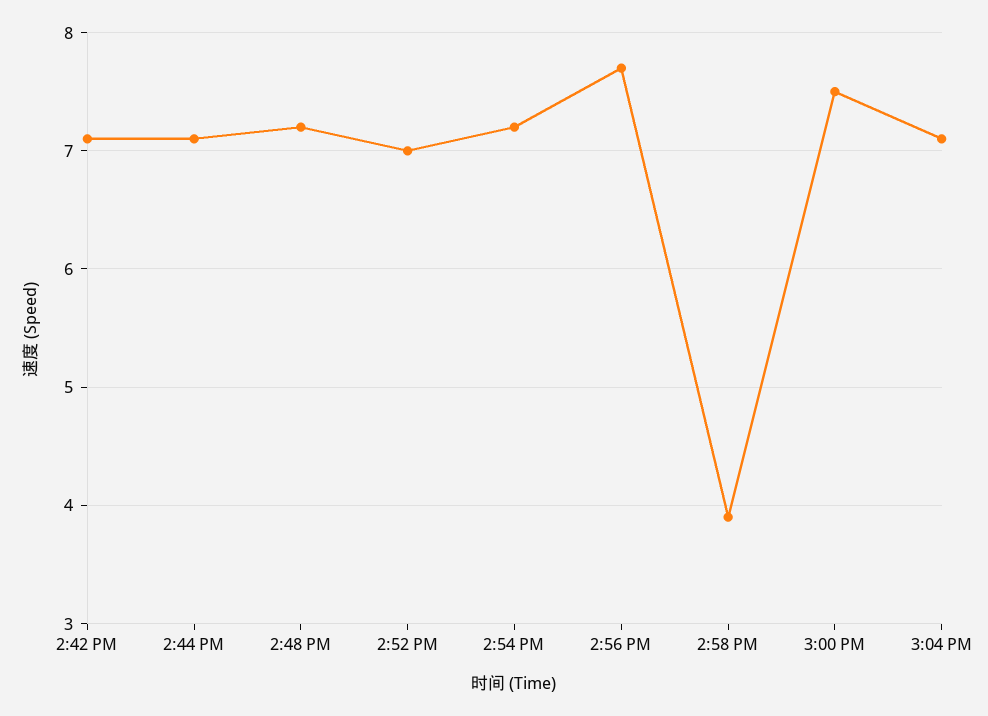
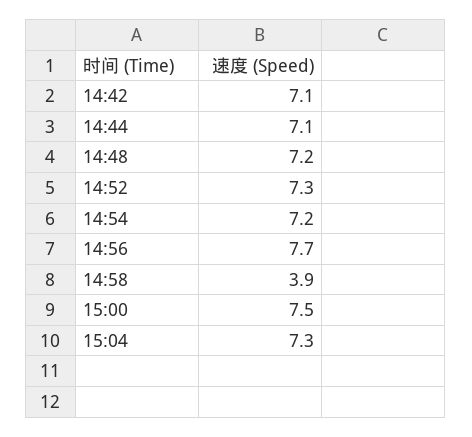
2:52 PM: 7 -> 7.3
3:04 PM: 7.1 -> 7.3

